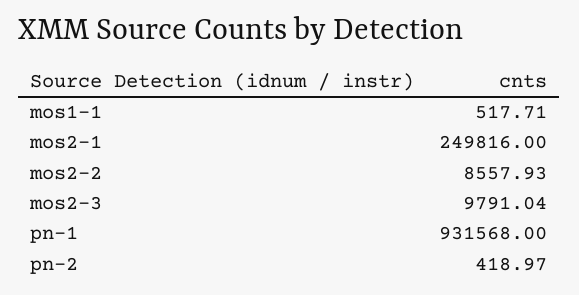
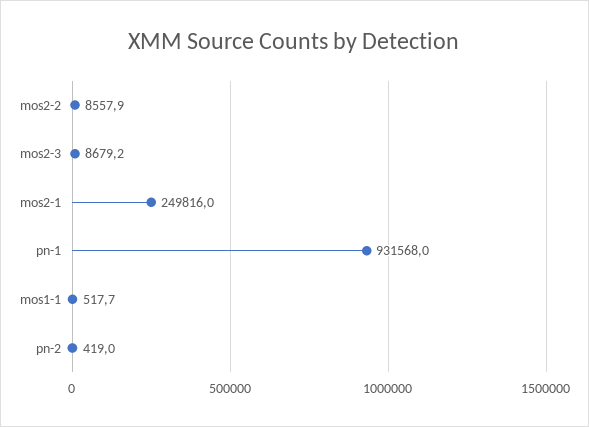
mos2-3: 9791.04 -> 8679.2

